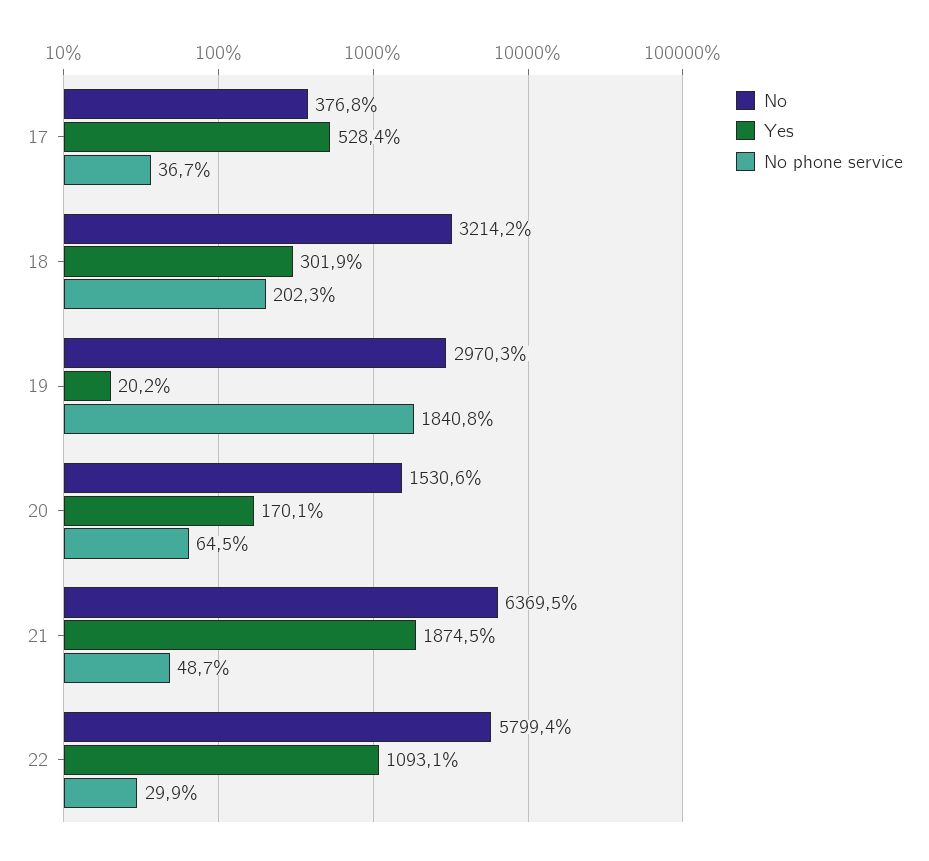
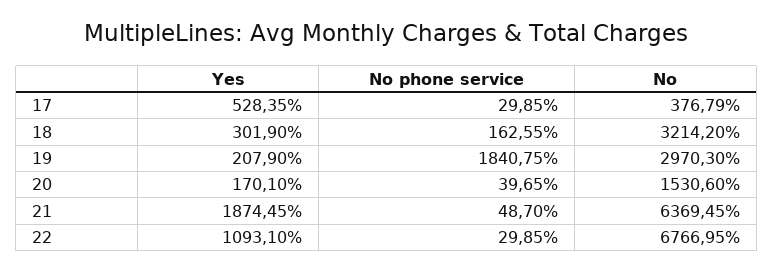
No phone service, 17: 36.7 -> 29.85
No phone service, 18: 202.3 -> 162.55
Yes, 19: 20.2 -> 207.9
No phone service, 20: 64.5 -> 39.65
No, 22: 5799.4 -> 6766.95

